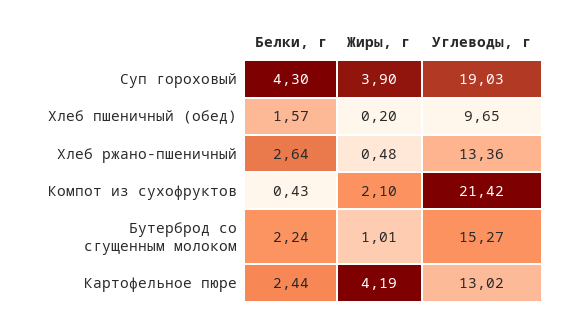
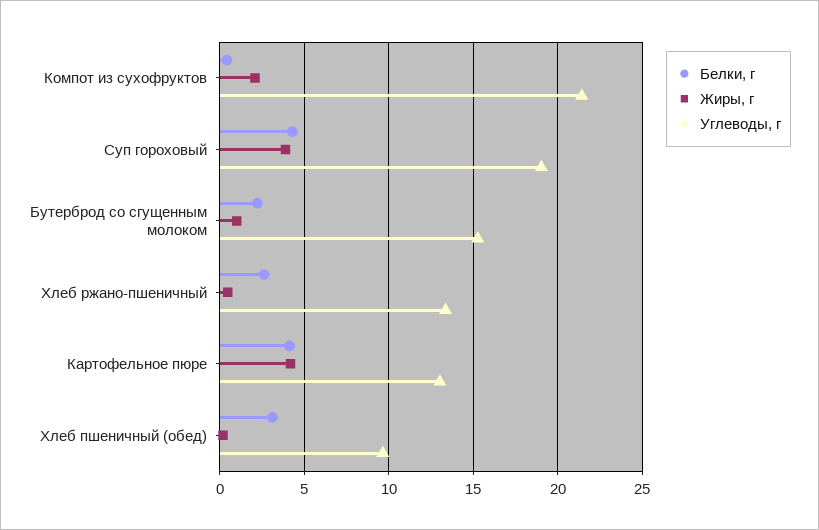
Белки, г, Хлеб пшеничный (обед): 1.57 -> 3
Белки, г, Картофельное пюре: 2.44 -> 4

